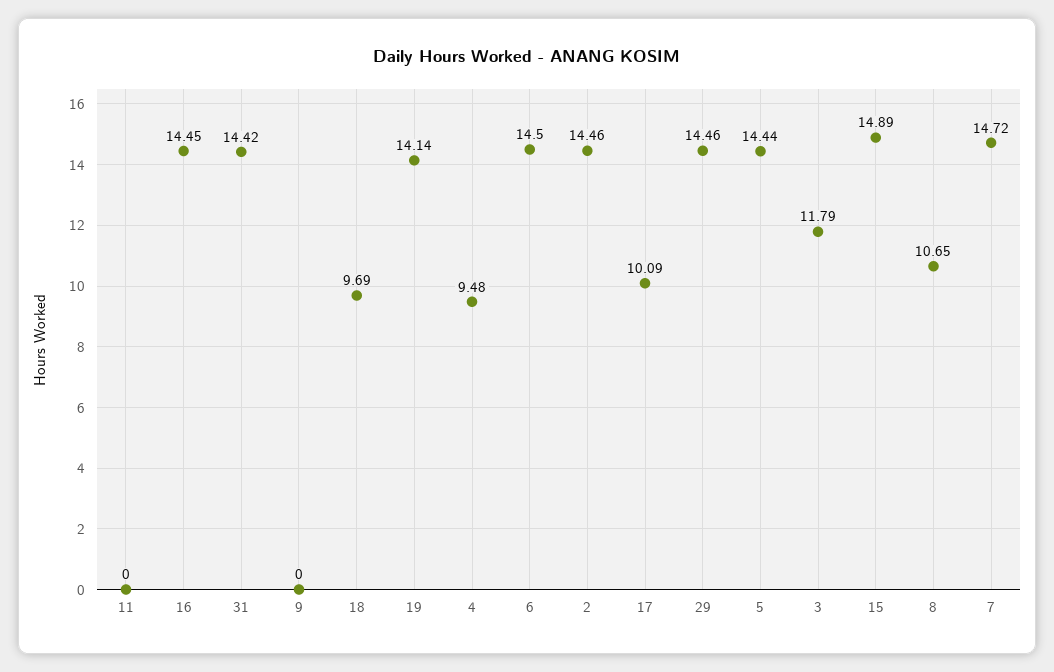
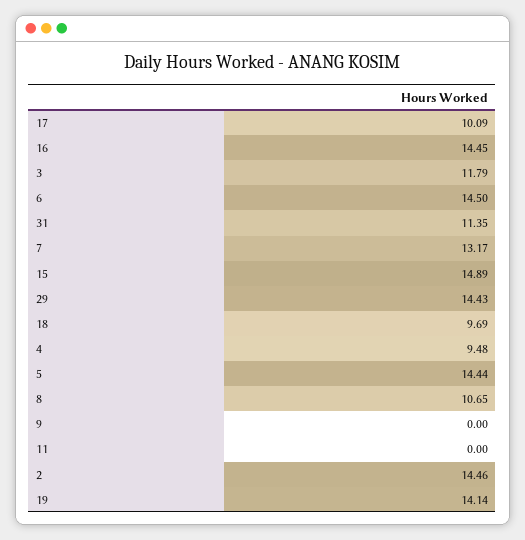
31: 14.42 -> 11.35
29: 14.46 -> 14.43
7: 14.72 -> 13.17

